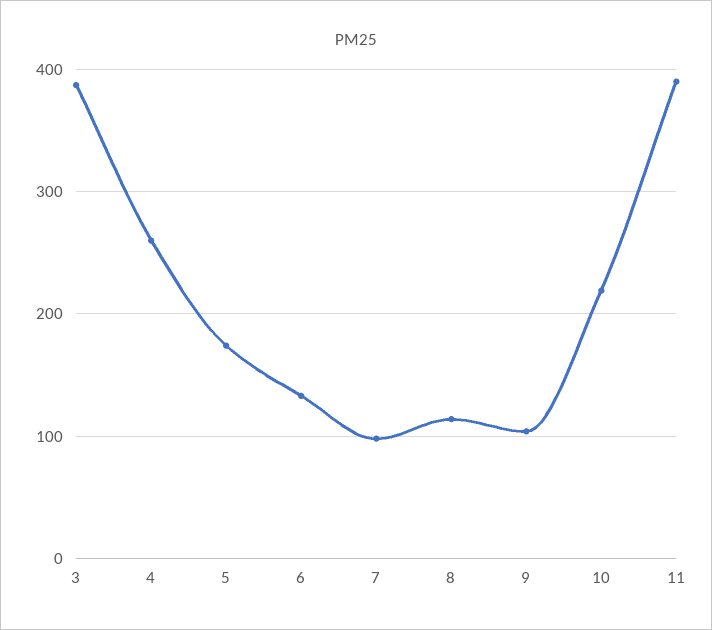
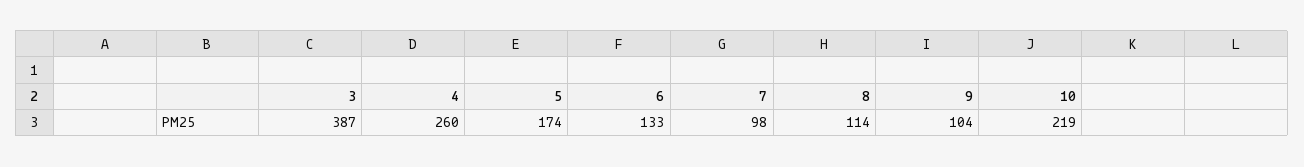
11: 390 -> none

